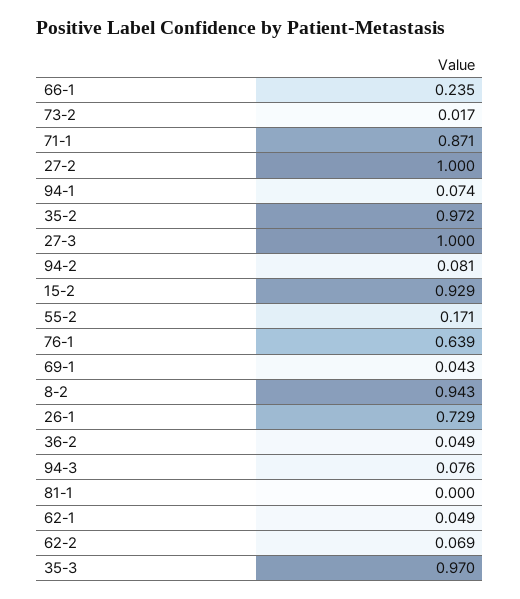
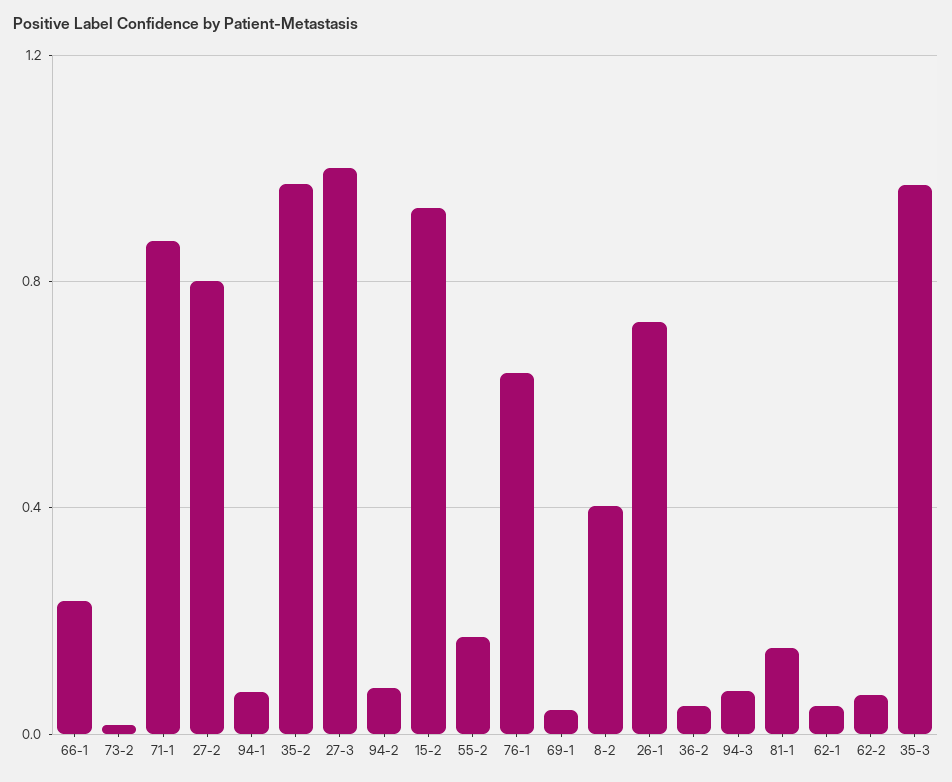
27-2: 1 -> 0.8
8-2: 0.943 -> 0.4
81-1: 0 -> 0.15

